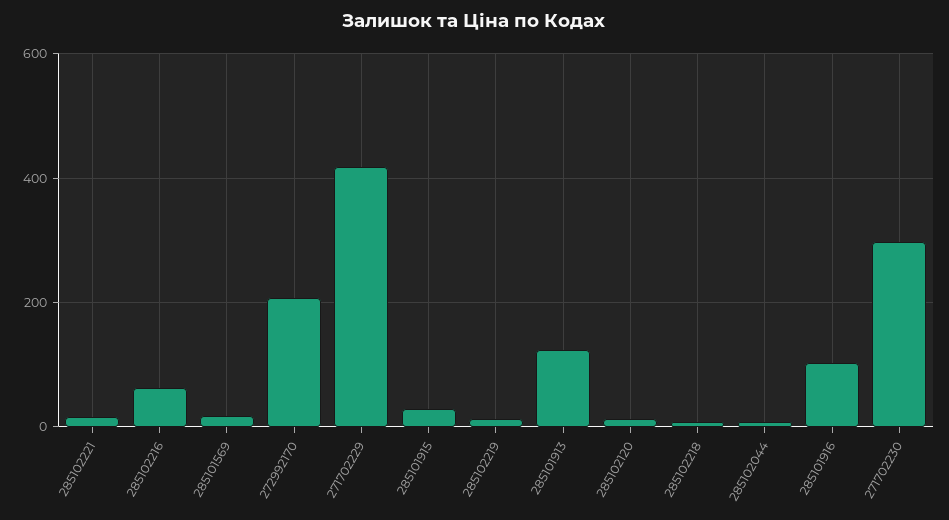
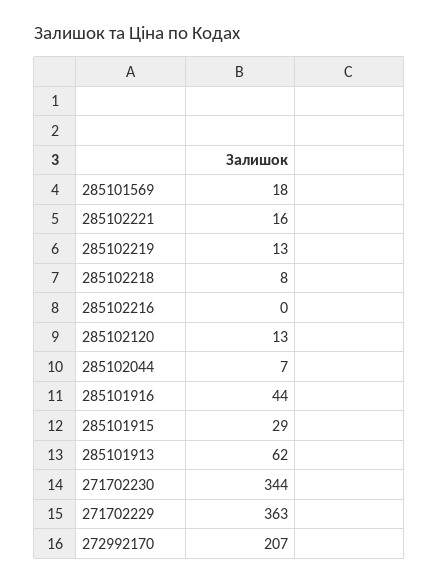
285102216: 60 -> 0
271702229: 420 -> 363
285101913: 120 -> 62
285101916: 100 -> 44
271702230: 300 -> 344

